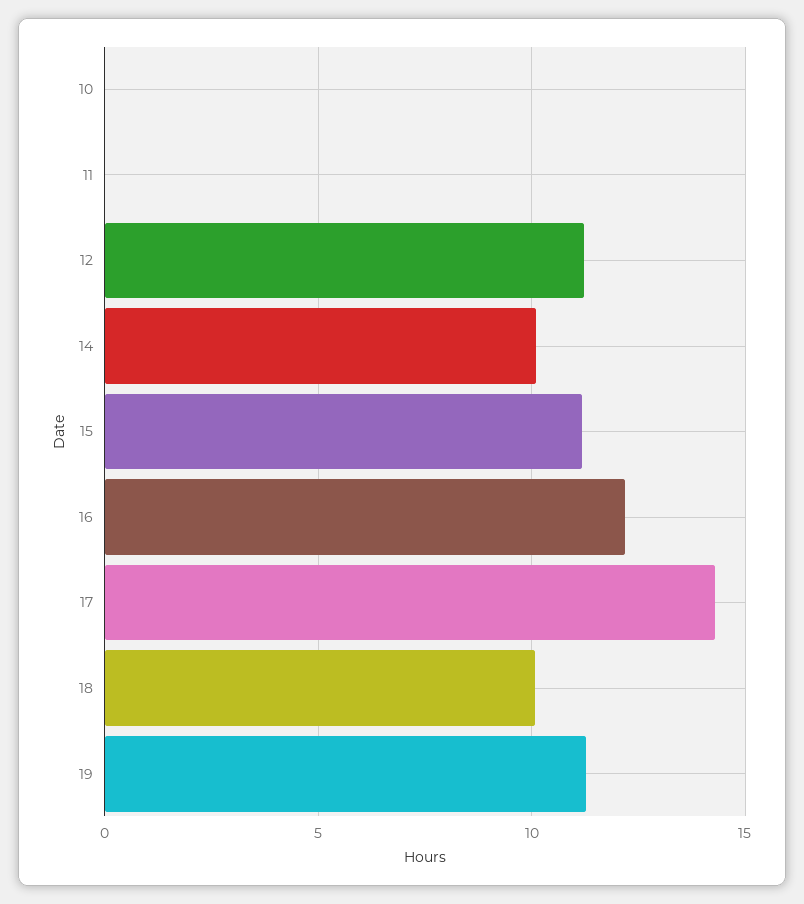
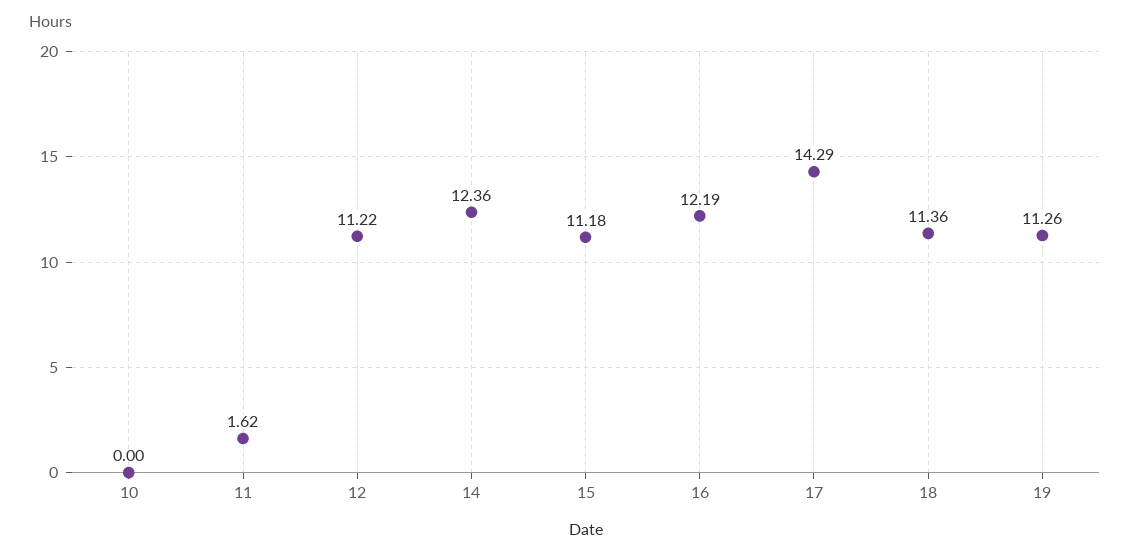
11: 0 -> 1.62
14: 10 -> 12.36
18: 10 -> 11.36

